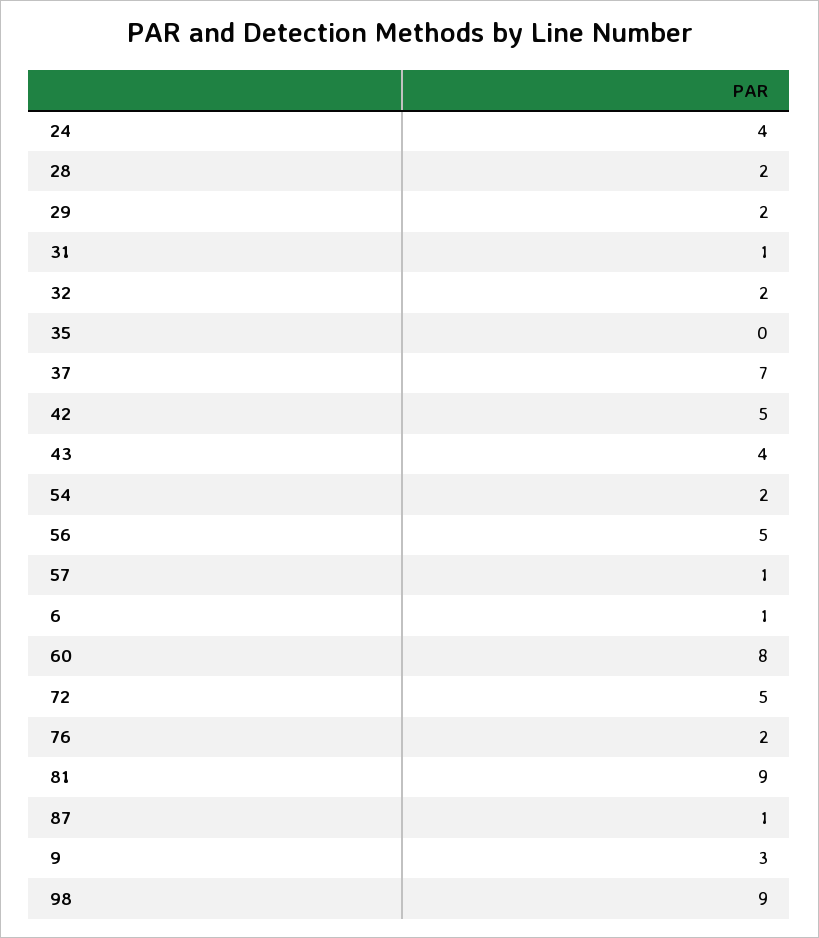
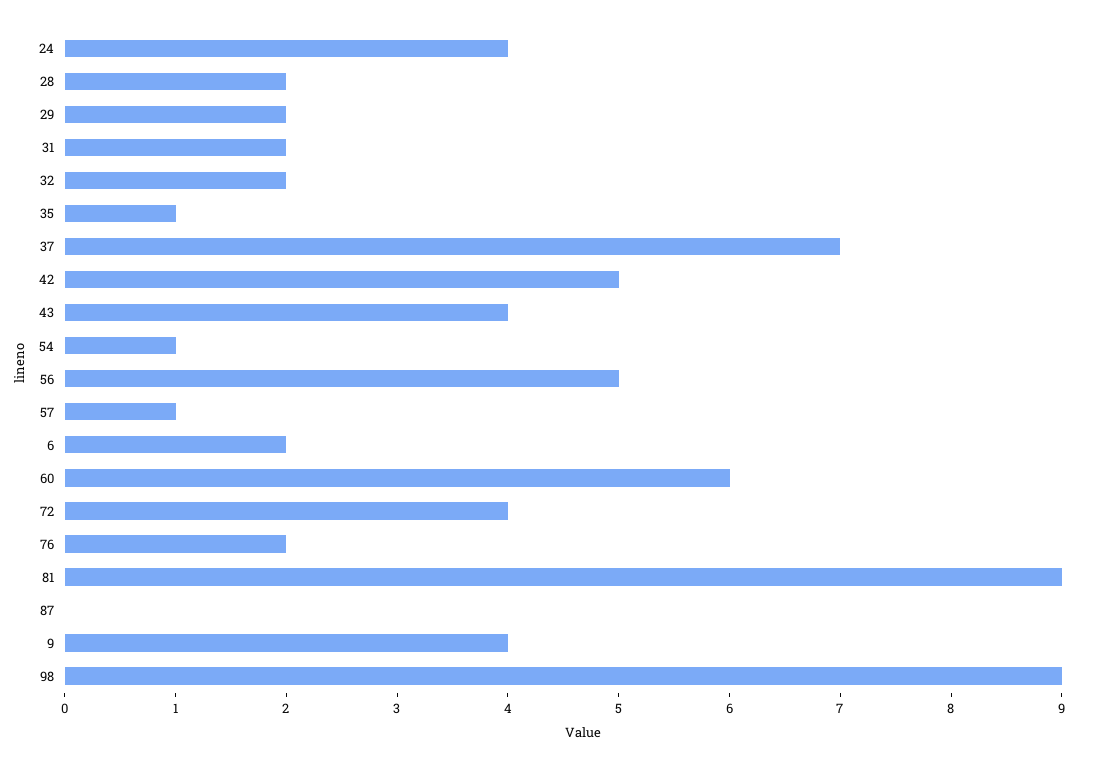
31: 1 -> 2
35: 0 -> 1
54: 2 -> 1
6: 1 -> 2
60: 8 -> 6
72: 5 -> 4
87: 1 -> 0
9: 3 -> 4

